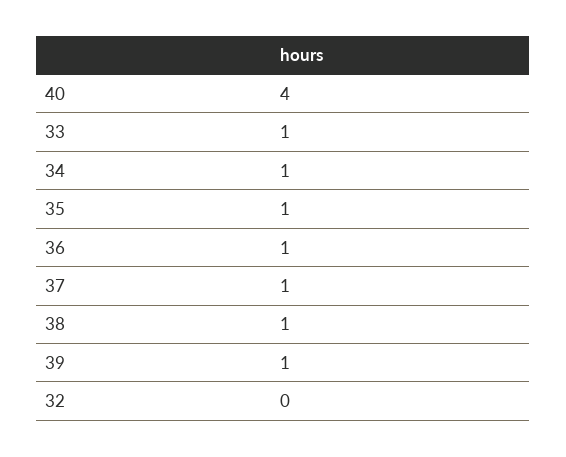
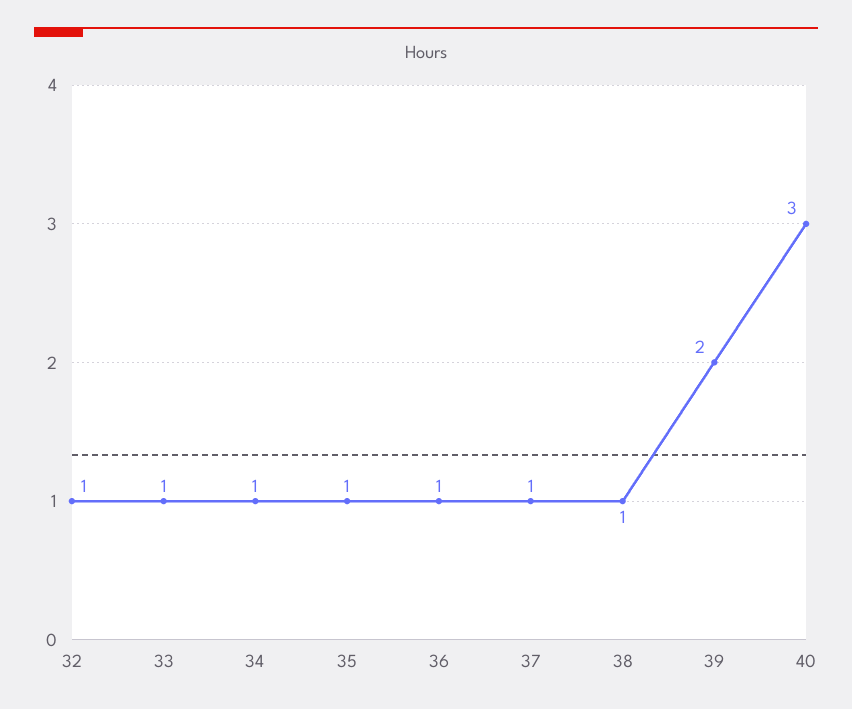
40: 4 -> 3
39: 1 -> 2
32: 0 -> 1

